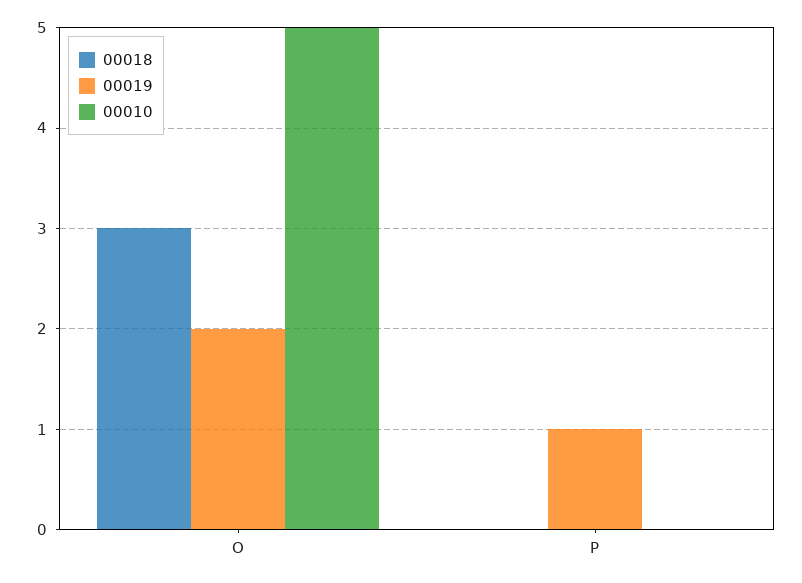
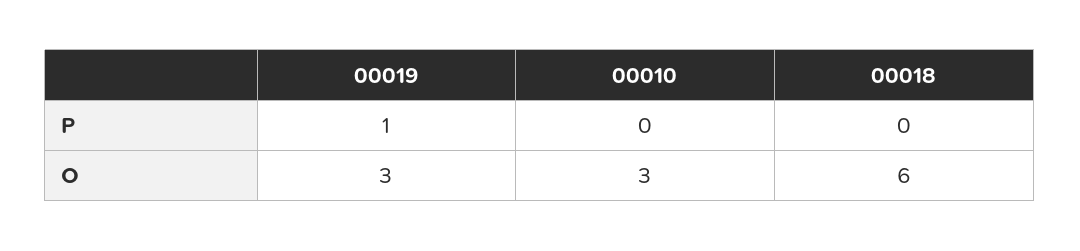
00018, O: 3 -> 6
00019, O: 2 -> 3
00010, O: 5 -> 3

